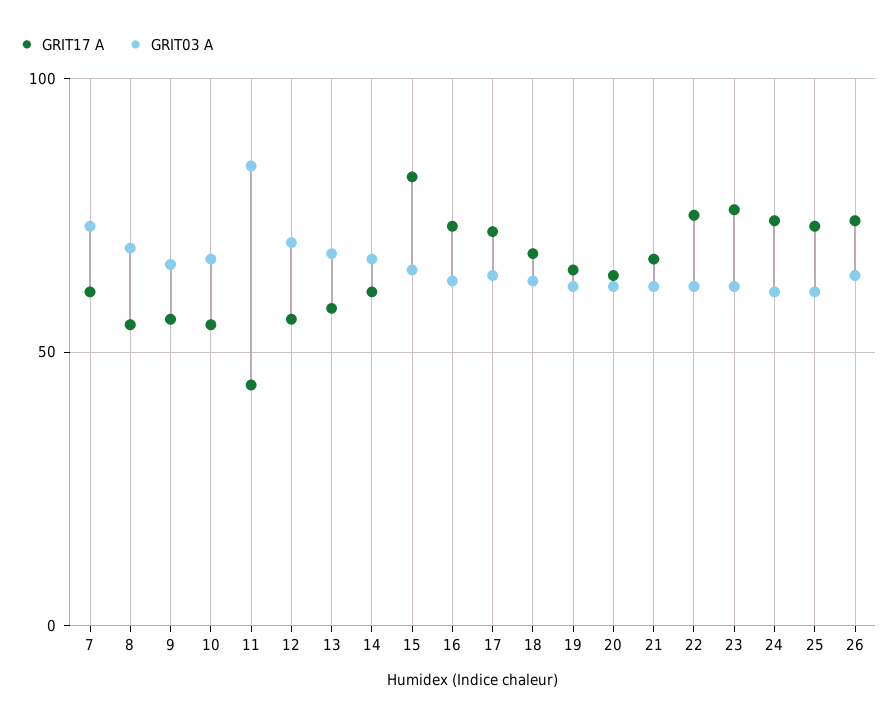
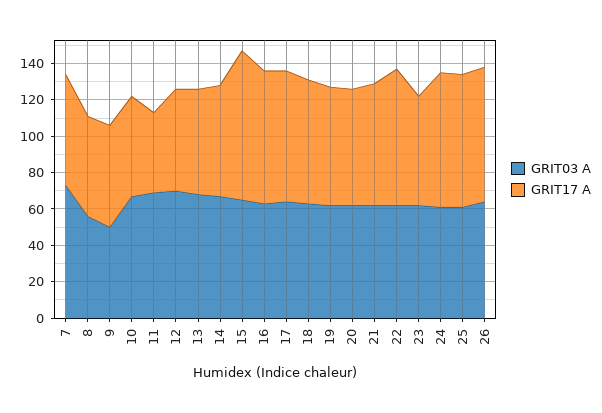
GRIT03 A, 8: 70 -> 55
GRIT03 A, 9: 65 -> 50
GRIT03 A, 11: 85 -> 70
GRIT17 A, 23: 75 -> 60

